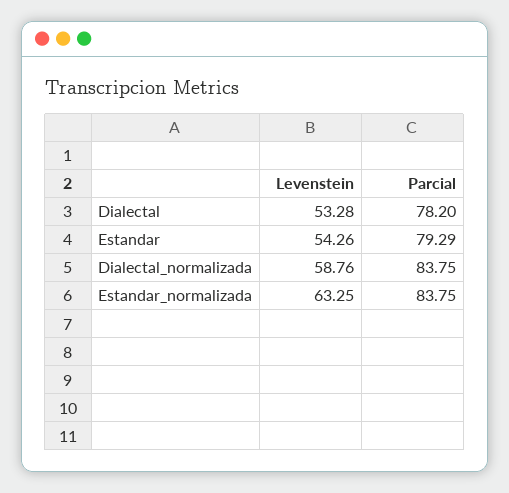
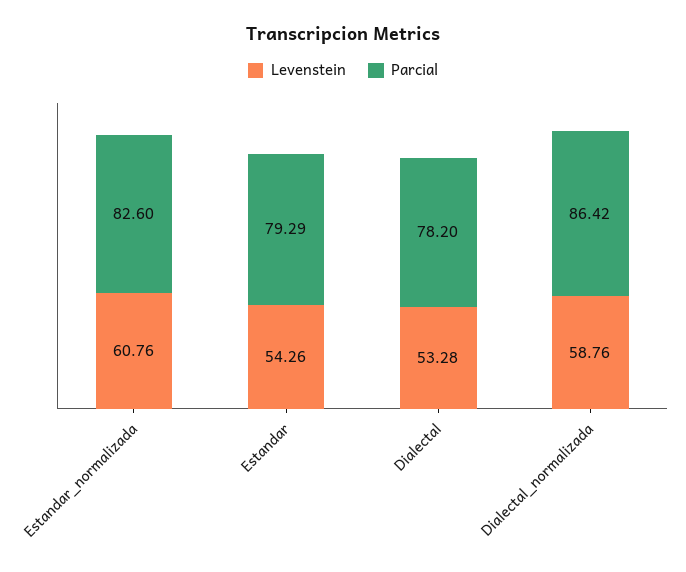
Parcial, Dialectal_normalizada: 83.75 -> 86.42
Levenstein, Estandar_normalizada: 63.25 -> 60.76
Parcial, Estandar_normalizada: 83.75 -> 82.6

